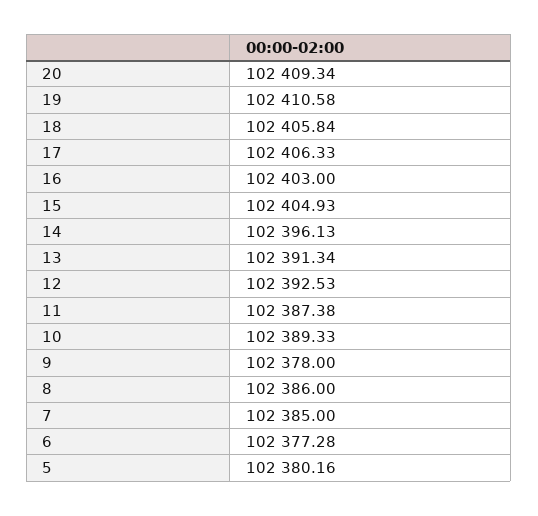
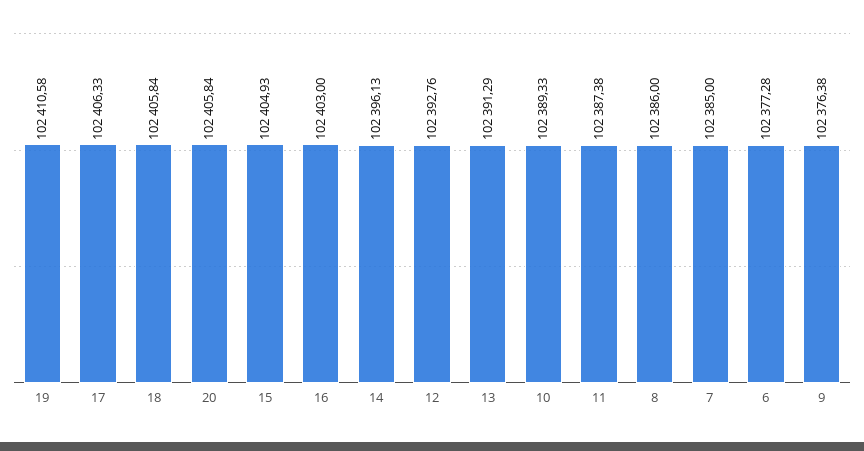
20: 102409.34 -> 102405.84
13: 102391.34 -> 102391.29
12: 102392.53 -> 102392.76
9: 102378 -> 102376.38
5: 102380.16 -> none

